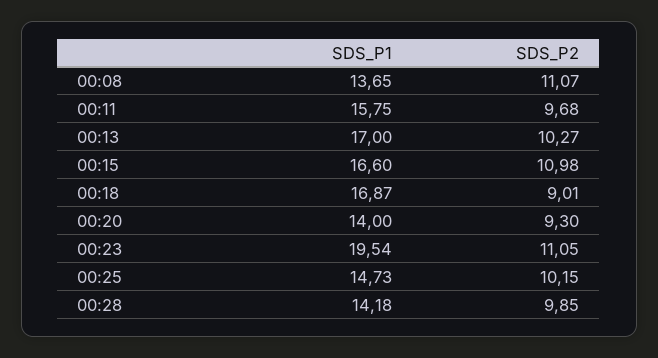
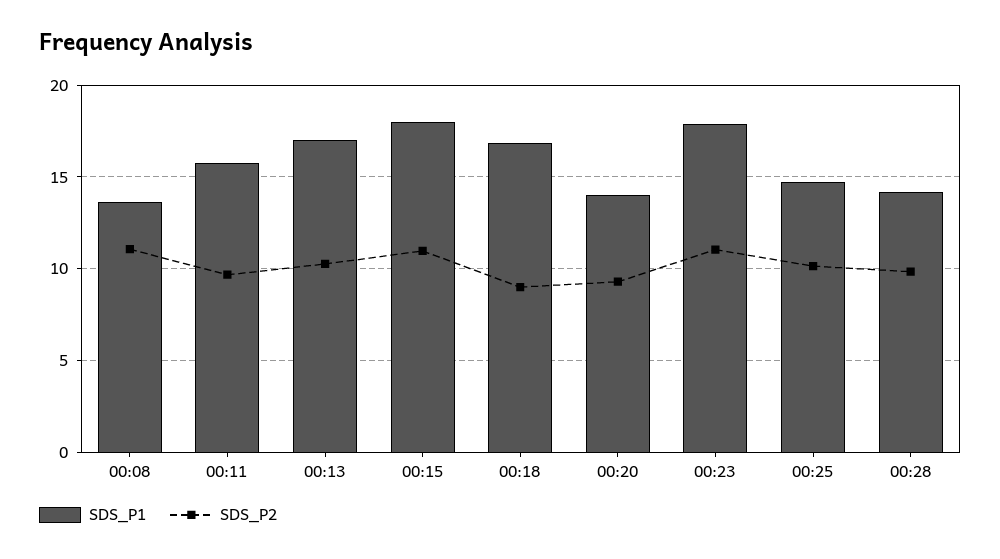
SDS_P1, 00:15: 16.6 -> 18
SDS_P1, 00:23: 19.54 -> 18

